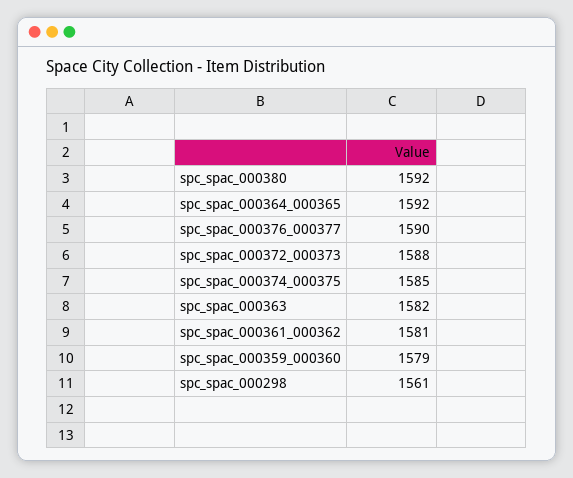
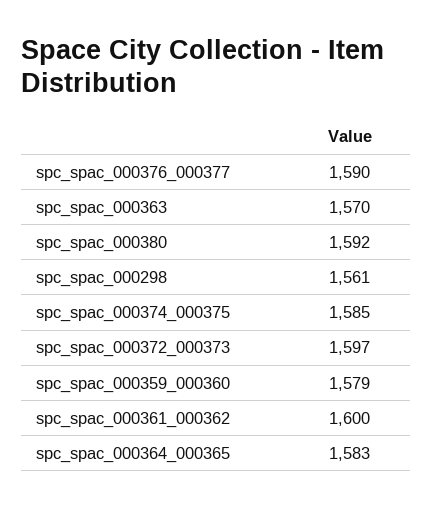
spc_spac_000364_000365: 1592 -> 1583
spc_spac_000372_000373: 1588 -> 1597
spc_spac_000363: 1582 -> 1570
spc_spac_000361_000362: 1581 -> 1600

